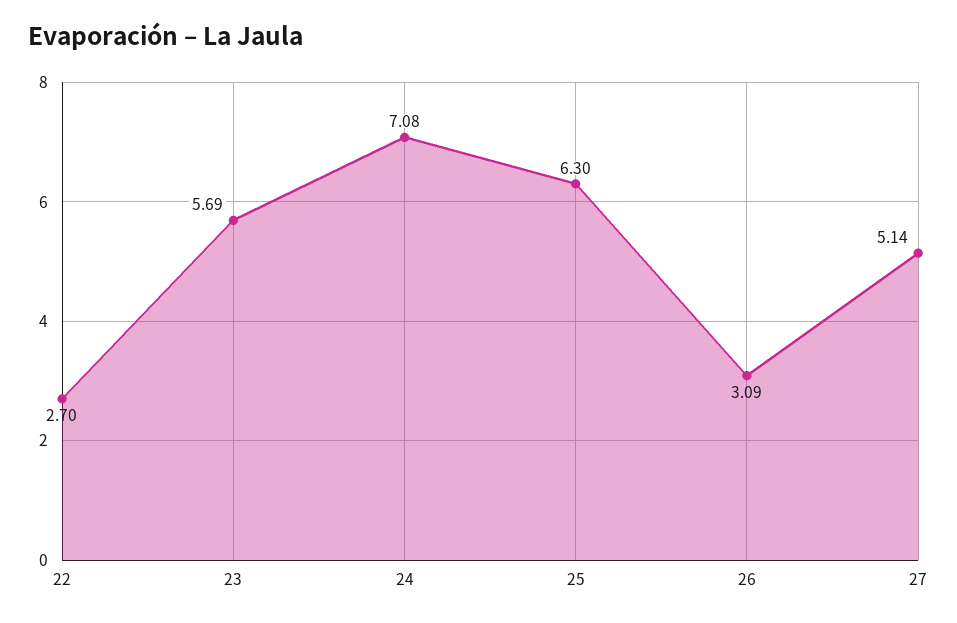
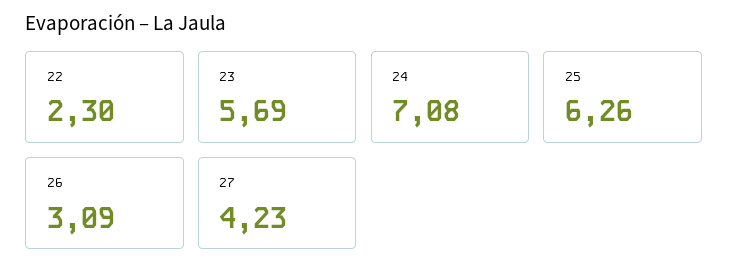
22: 2.7 -> 2.3
25: 6.3 -> 6.26
27: 5.14 -> 4.23

